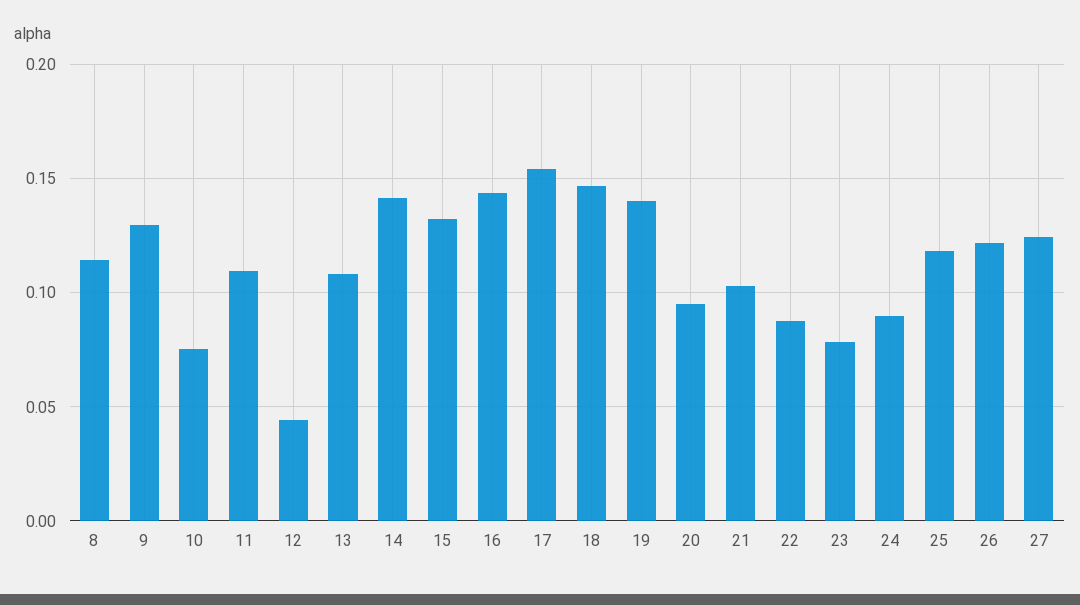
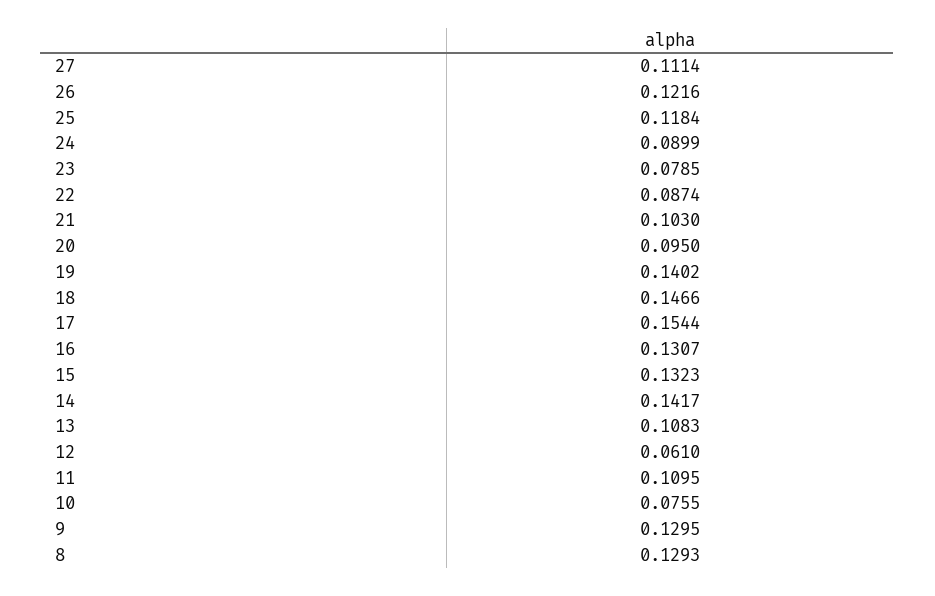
8: 0.115 -> 0.1293
12: 0.045 -> 0.061
16: 0.145 -> 0.1307
27: 0.125 -> 0.1114

